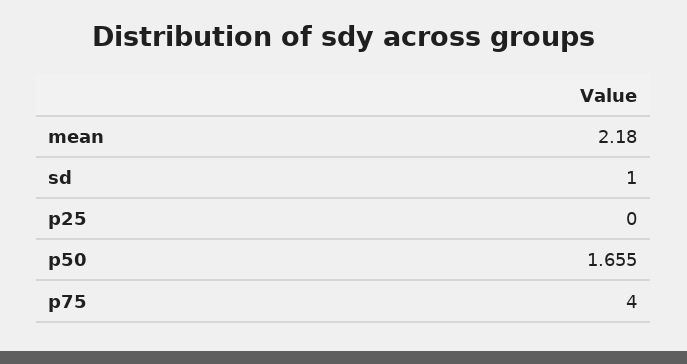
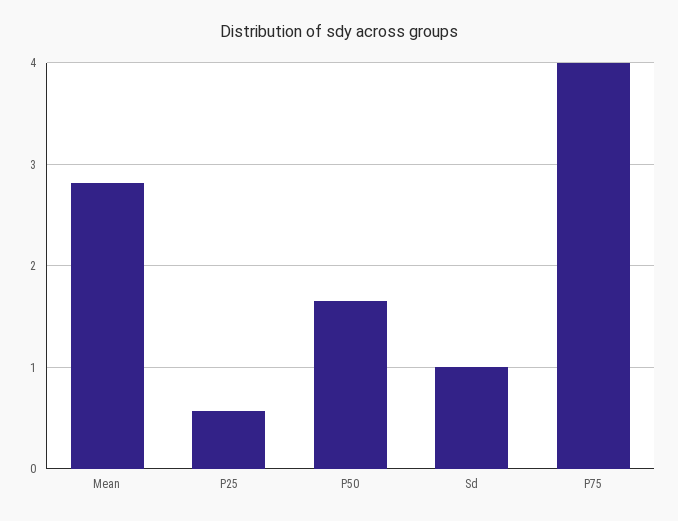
mean: 2.18 -> 2.8
p25: 0 -> 0.6

